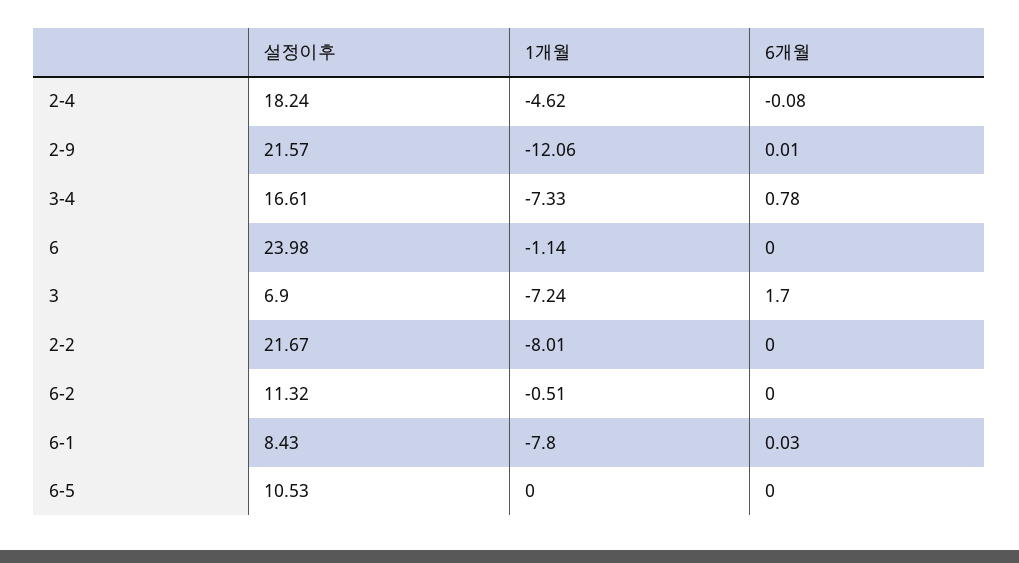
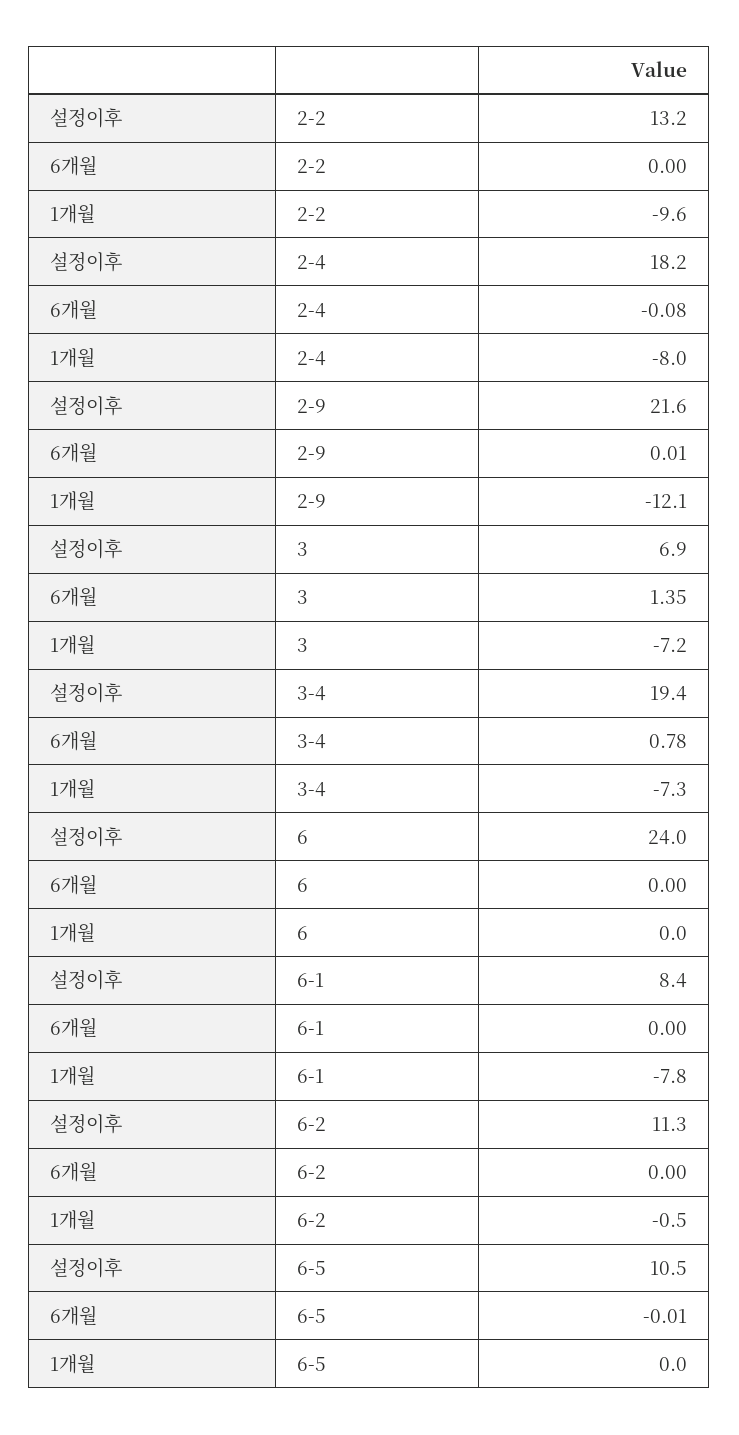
1개월, 2-4: -4.62 -> -8
설정이후, 3-4: 16.61 -> 19.4
1개월, 6: -1.14 -> 0
6개월, 3: 1.7 -> 1.35
설정이후, 2-2: 21.67 -> 13.2
1개월, 2-2: -8.01 -> -9.6
6개월, 6-1: 0.03 -> 0
6개월, 6-5: 0 -> -0.01

